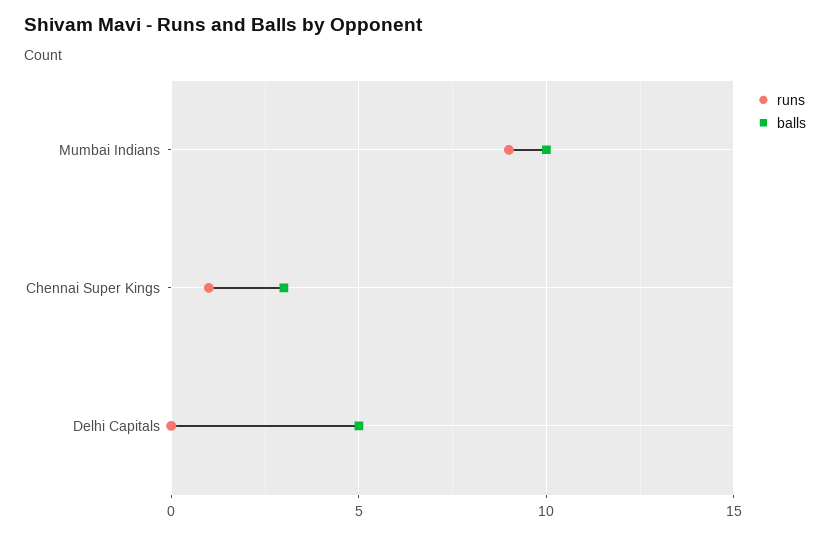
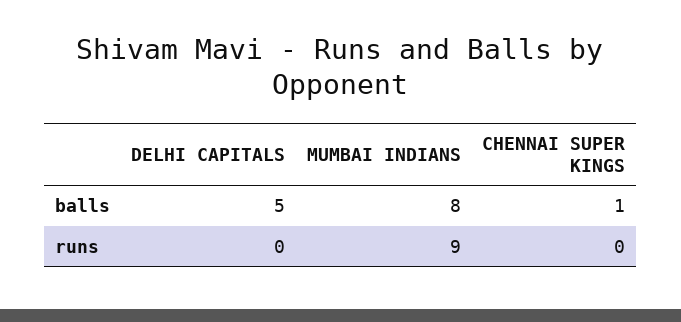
balls, Mumbai Indians: 10 -> 8
runs, Chennai Super Kings: 1 -> 0
balls, Chennai Super Kings: 3 -> 1

